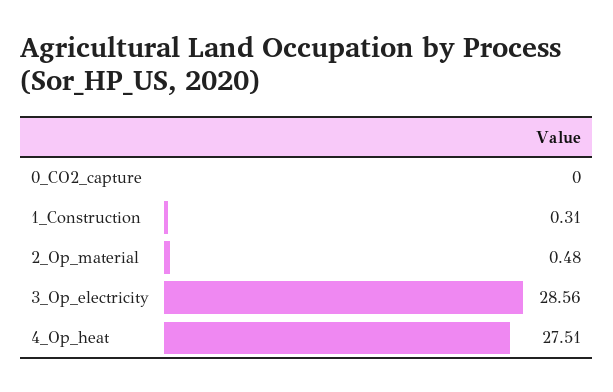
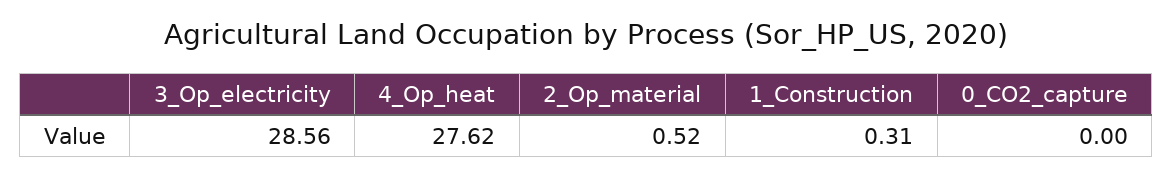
2_Op_material: 0.48 -> 0.52
4_Op_heat: 27.51 -> 27.62

